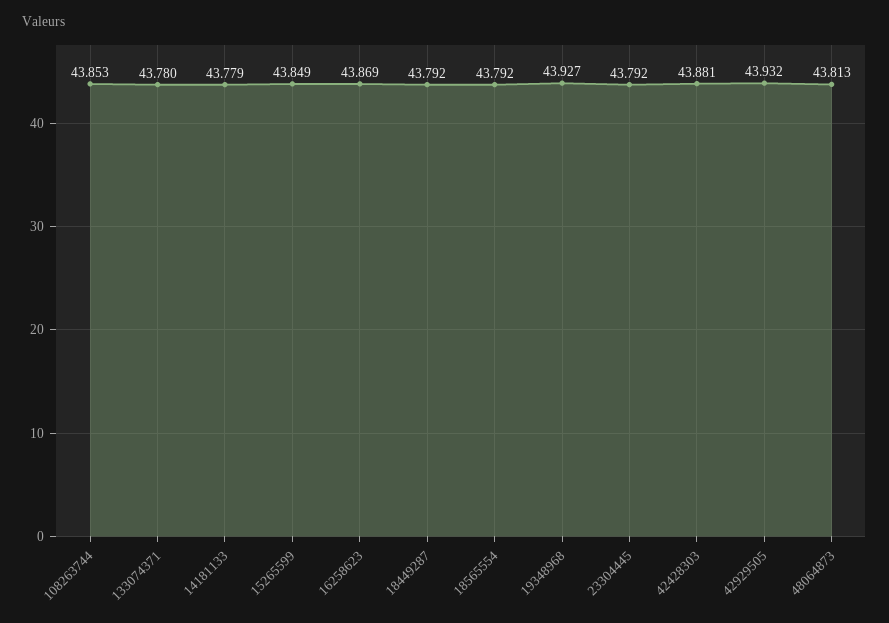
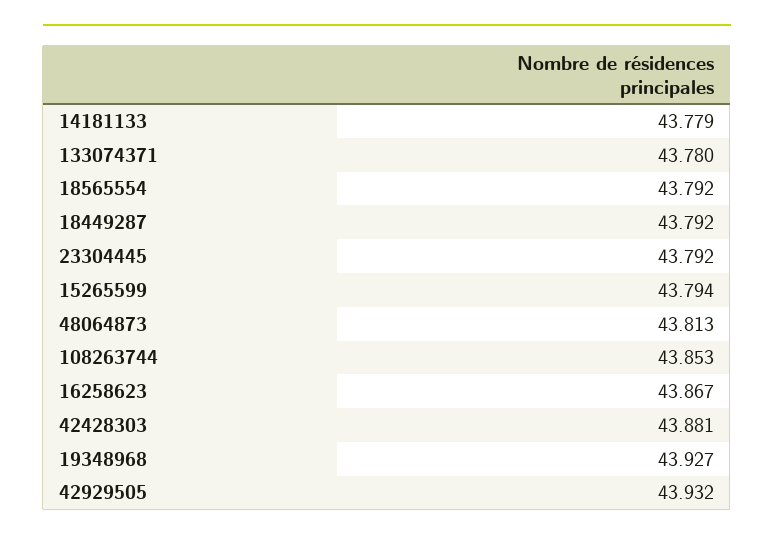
15265599: 43.849 -> 43.794
16258623: 43.869 -> 43.867

